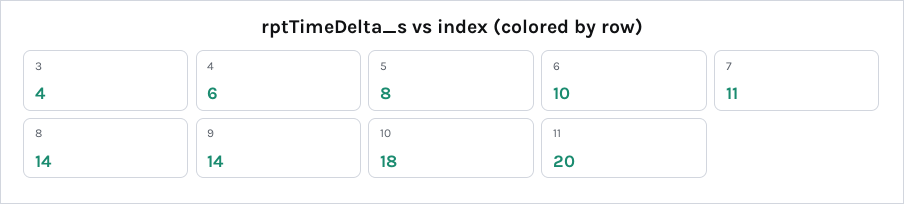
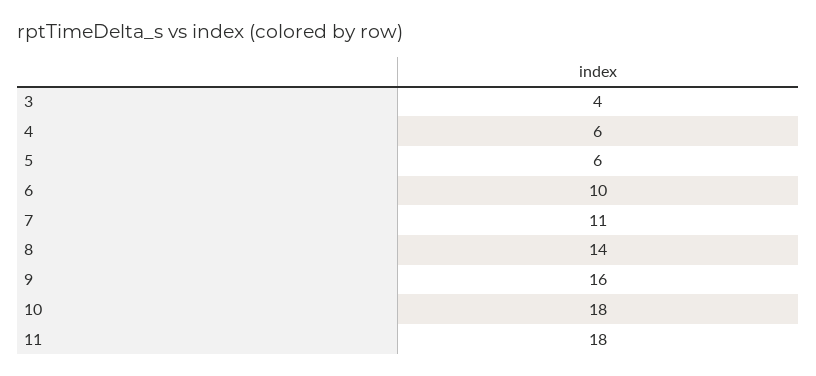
5: 8 -> 6
9: 14 -> 16
11: 20 -> 18

